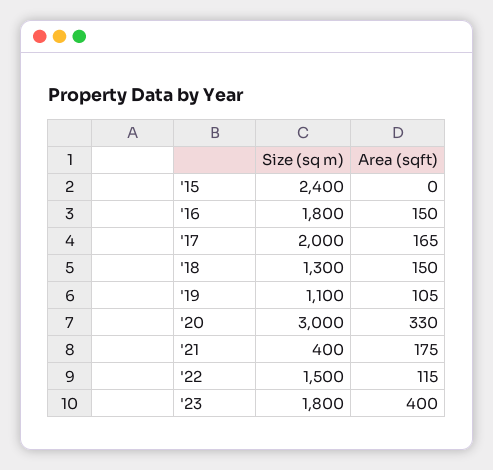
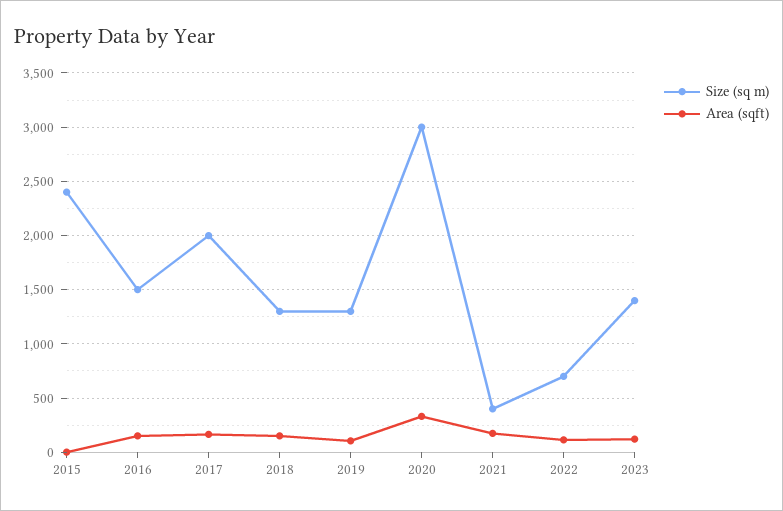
Size (sq m), '16: 1800 -> 1500
Size (sq m), '19: 1100 -> 1300
Size (sq m), '22: 1500 -> 700
Size (sq m), '23: 1800 -> 1400
Area (sqft), '23: 400 -> 100

